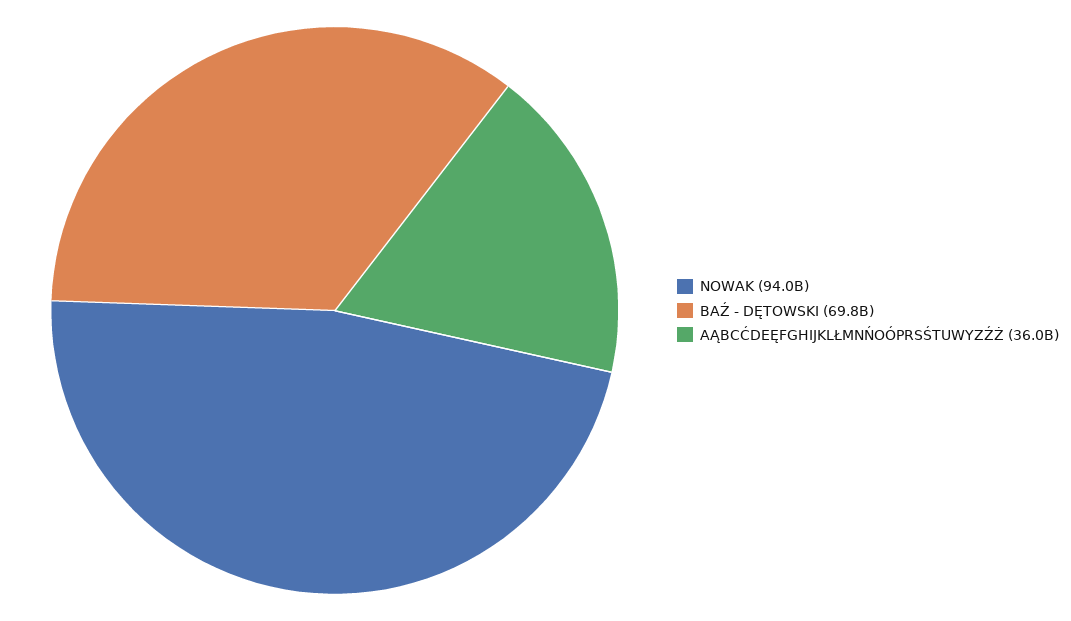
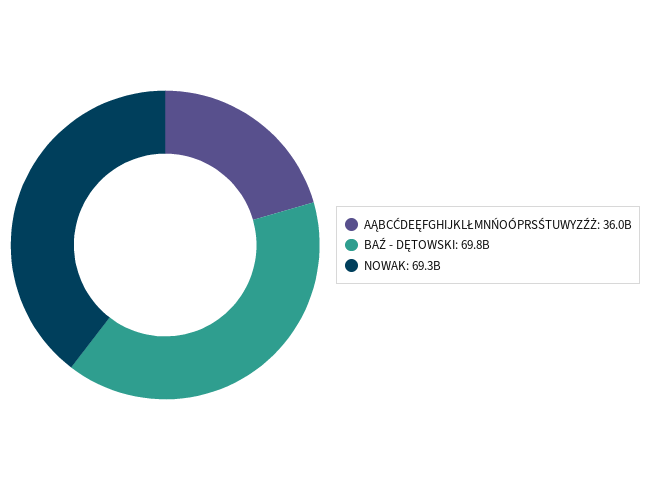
NOWAK: 94000000000 -> 69300000000

